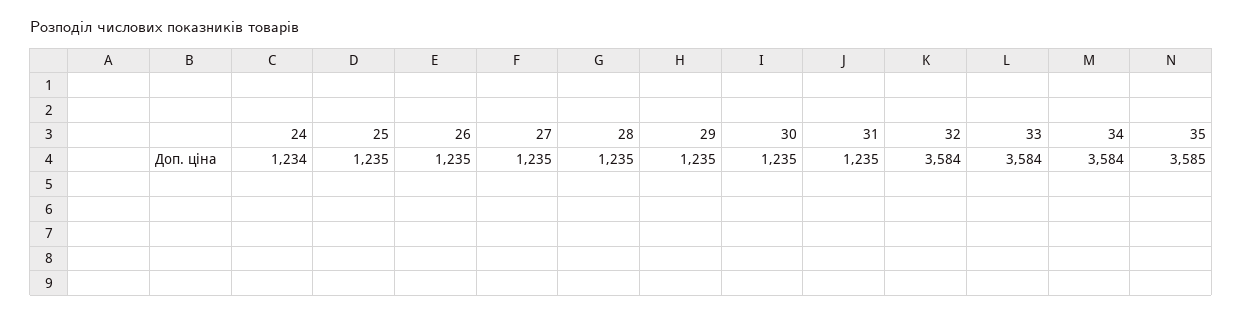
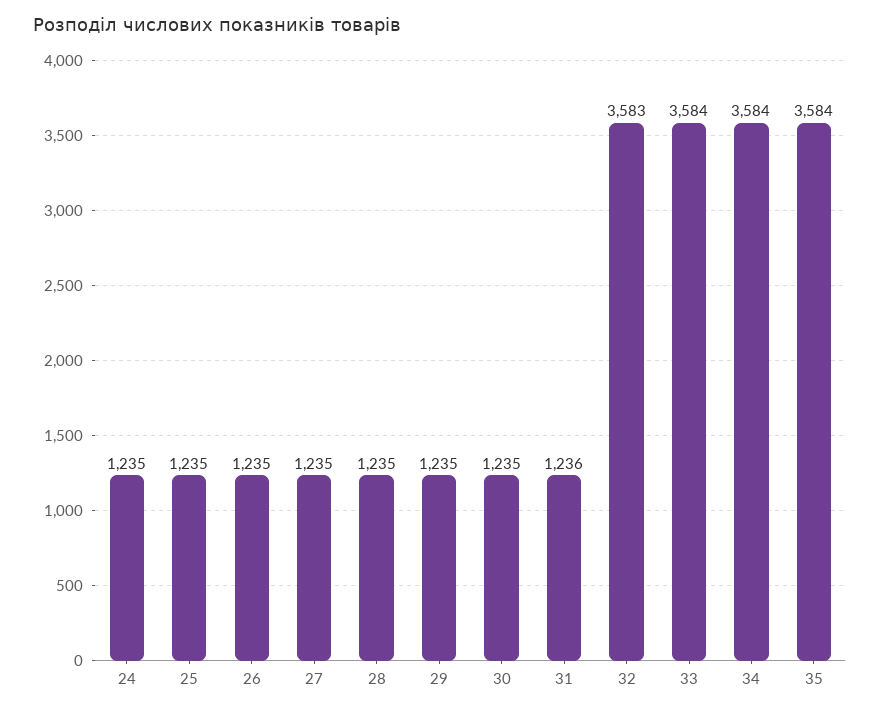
24: 1234 -> 1235
31: 1235 -> 1236
32: 3584 -> 3583
35: 3585 -> 3584

